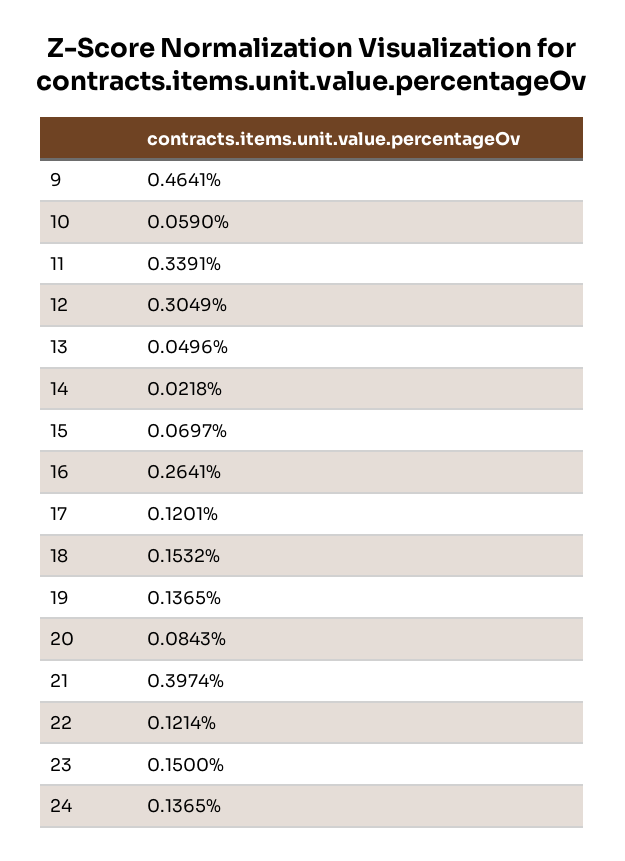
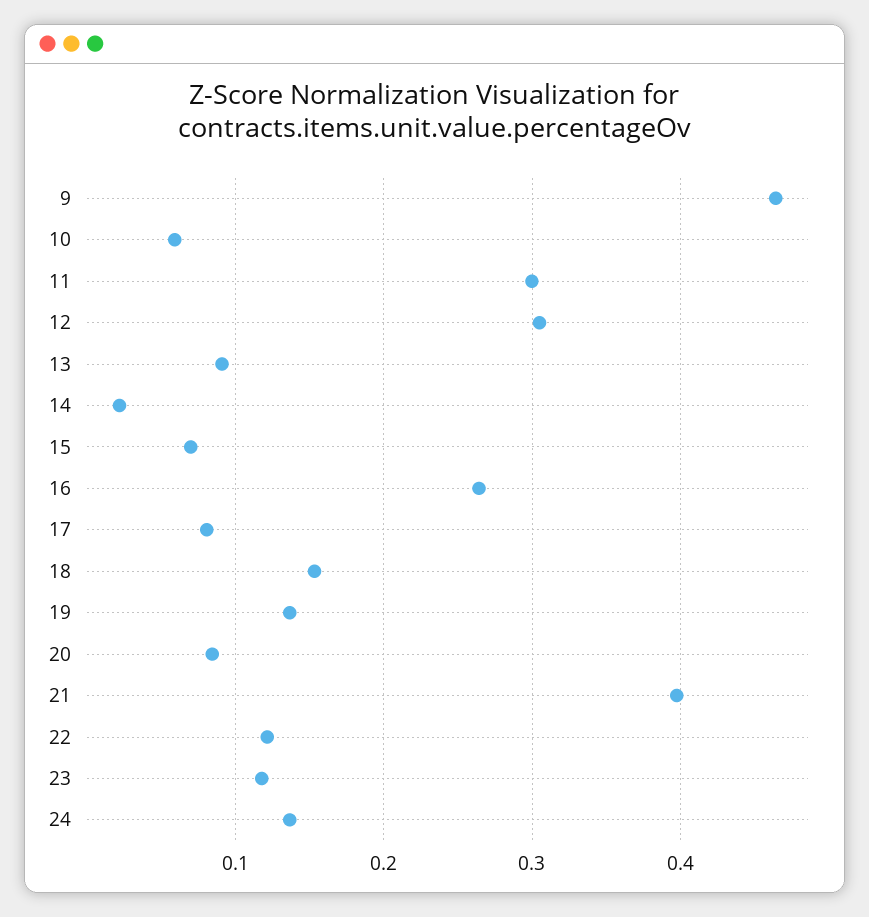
11: 0.3391 -> 0.3
13: 0.0496 -> 0.09
17: 0.1201 -> 0.08
23: 0.15 -> 0.12

